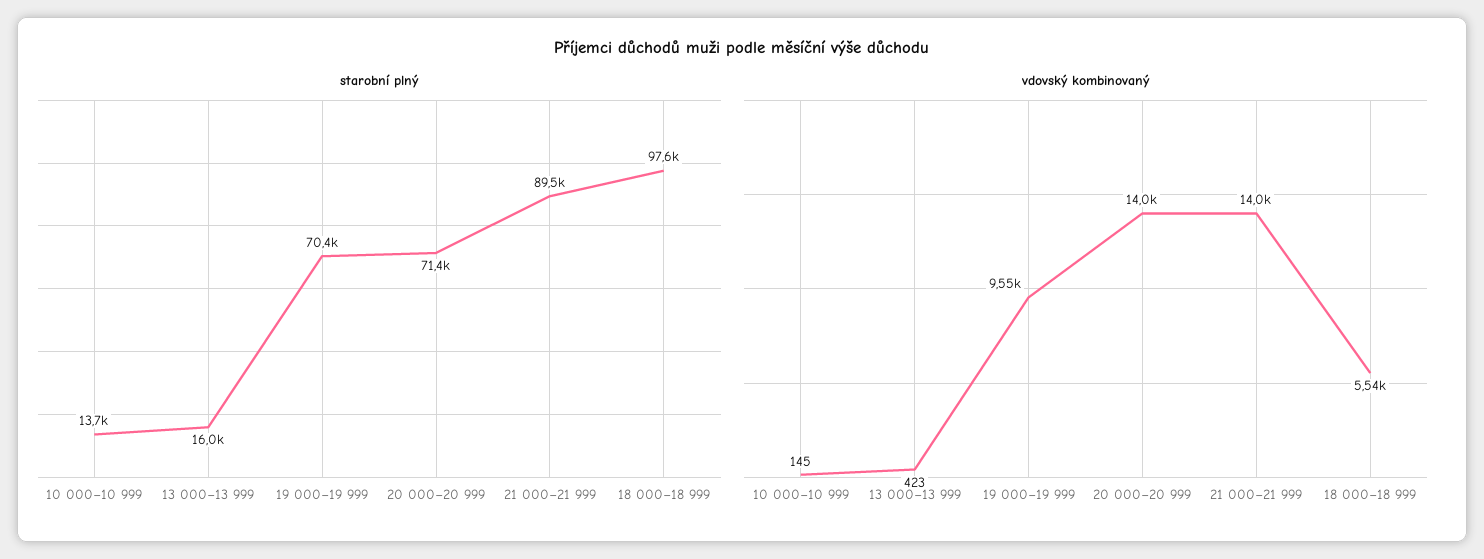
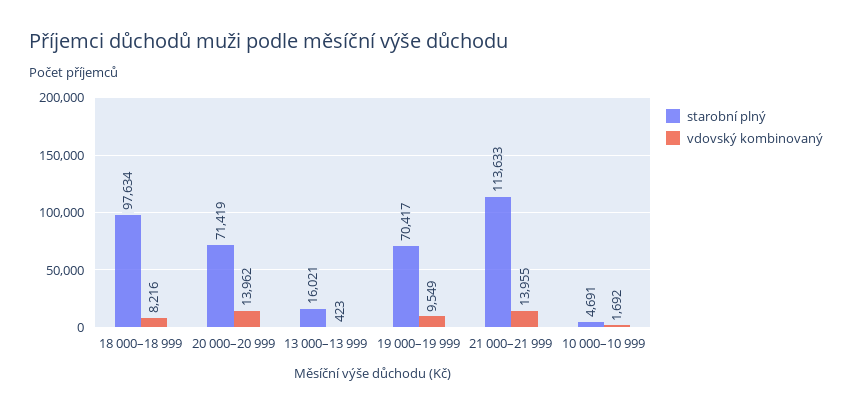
starobní plný, 10 000–10 999: 13700 -> 4691
starobní plný, 21 000–21 999: 89500 -> 113633
vdovský kombinovaný, 10 000–10 999: 145 -> 1692
vdovský kombinovaný, 18 000–18 999: 5540 -> 8216

